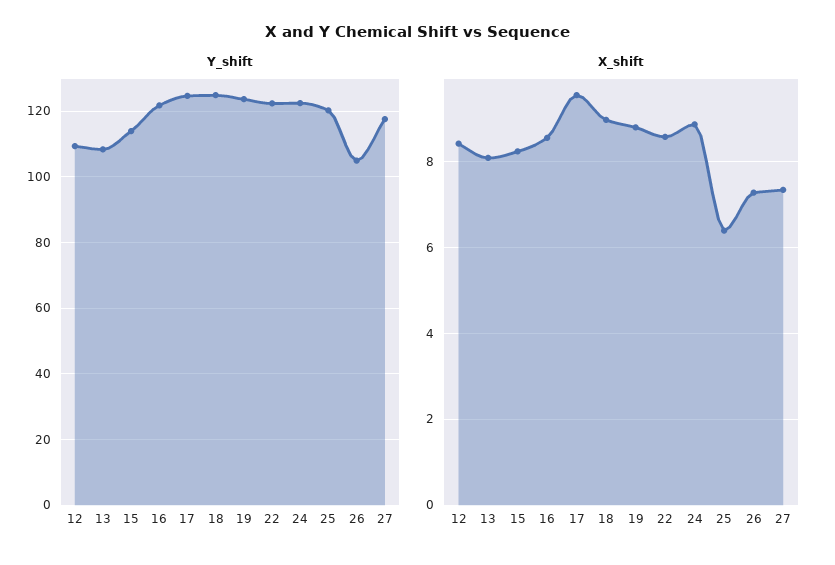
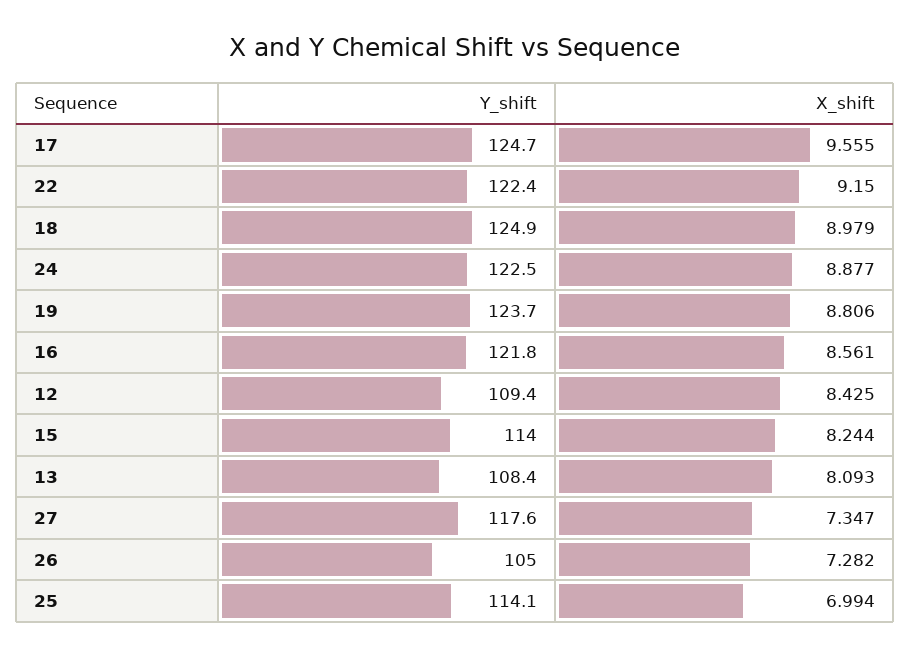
Y_shift, 25: 120 -> 114.1
X_shift, 22: 8.6 -> 9.15
X_shift, 25: 6.4 -> 6.994

